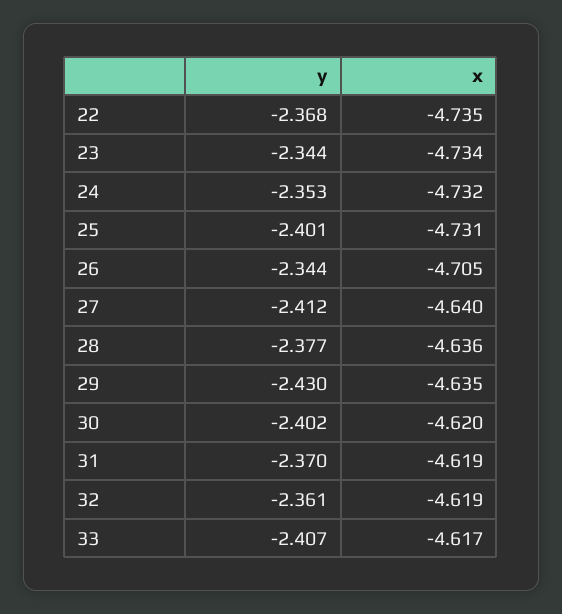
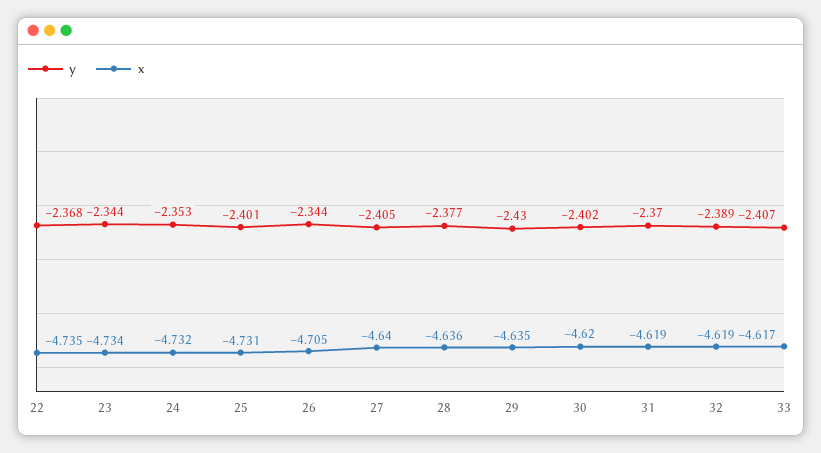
y, 27: -2.412 -> -2.405
y, 32: -2.361 -> -2.389

